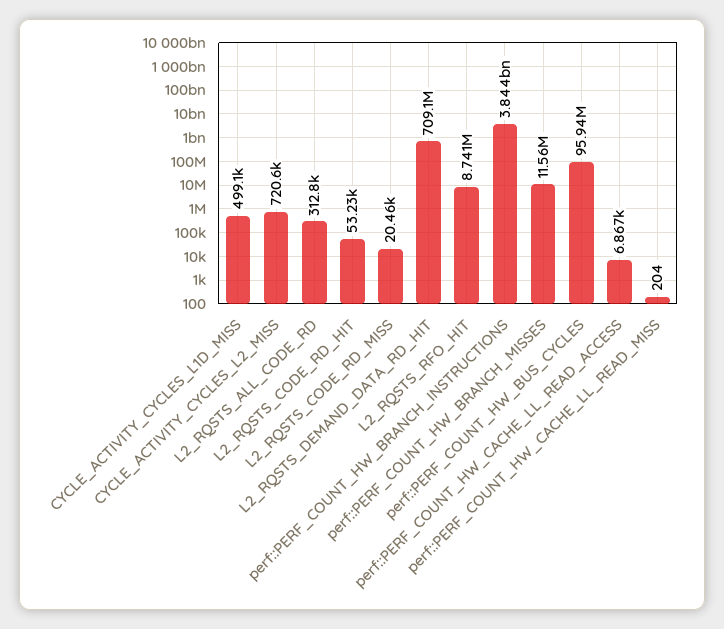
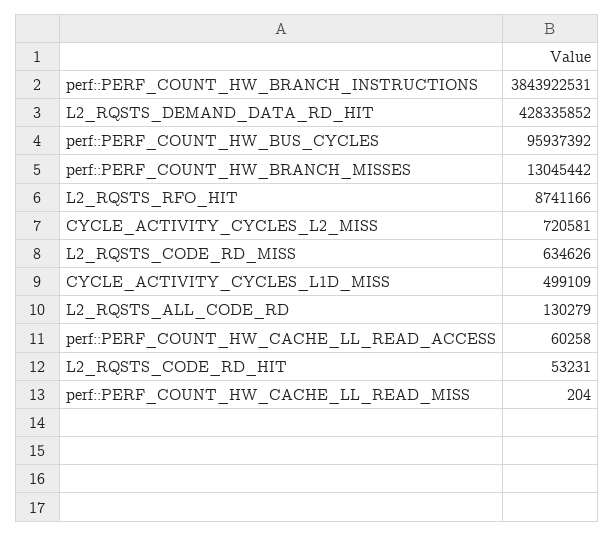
L2_RQSTS_ALL_CODE_RD: 312800 -> 130279
L2_RQSTS_CODE_RD_MISS: 20460 -> 634626
L2_RQSTS_DEMAND_DATA_RD_HIT: 709100000 -> 428335852
perf::PERF_COUNT_HW_BRANCH_MISSES: 11560000 -> 13045442
perf::PERF_COUNT_HW_CACHE_LL_READ_ACCESS: 6867 -> 60258

